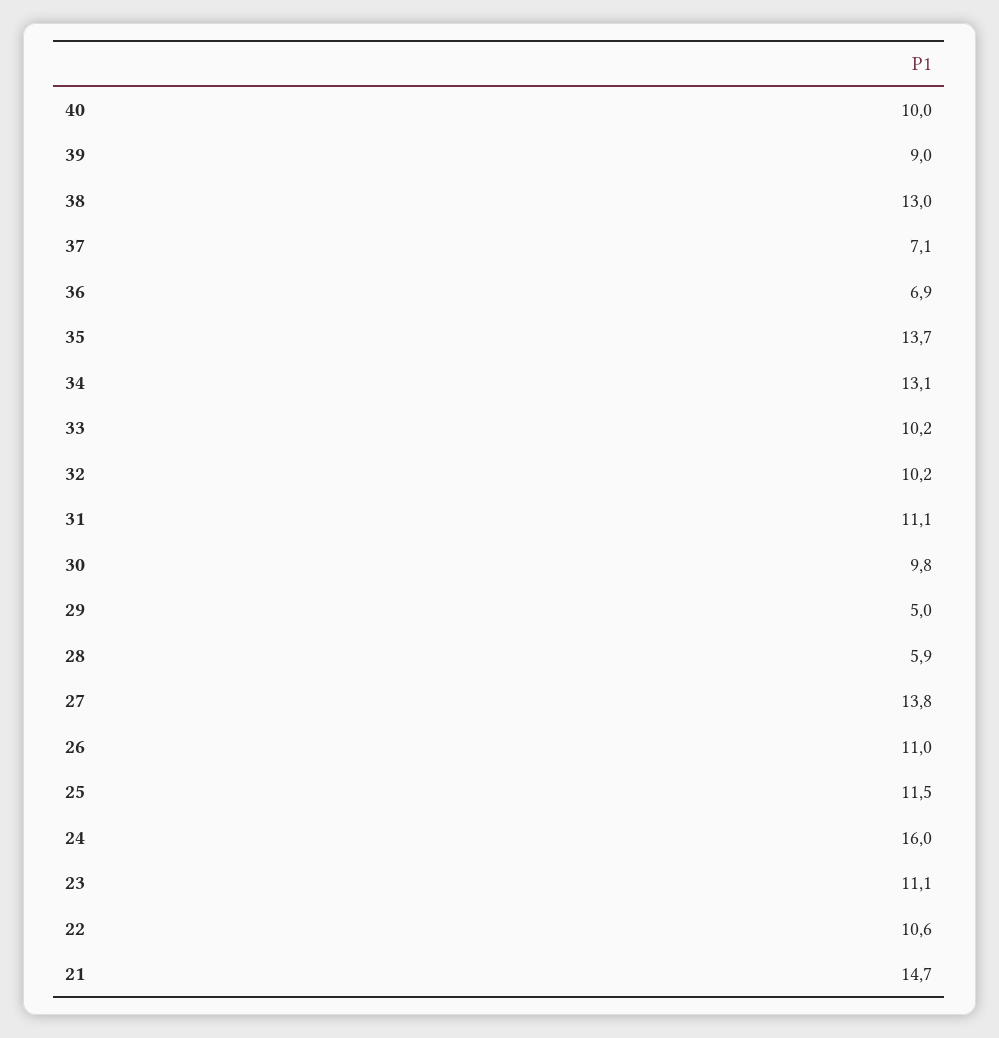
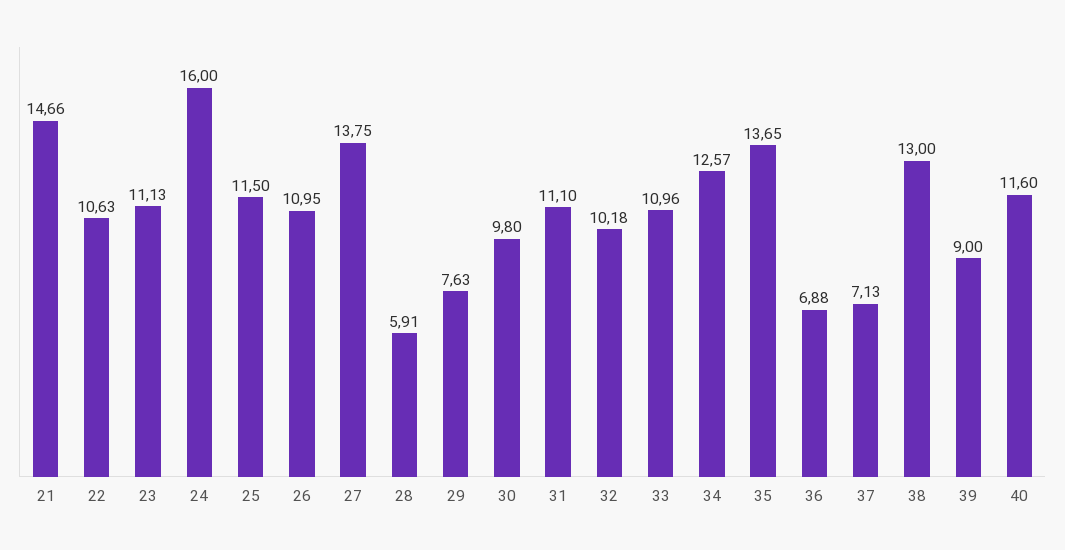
40: 10 -> 11.6
34: 13.1 -> 12.57
33: 10.2 -> 10.96
29: 5 -> 7.63

